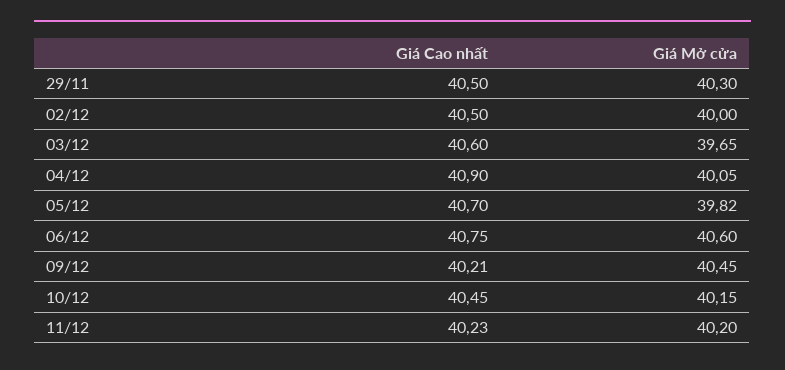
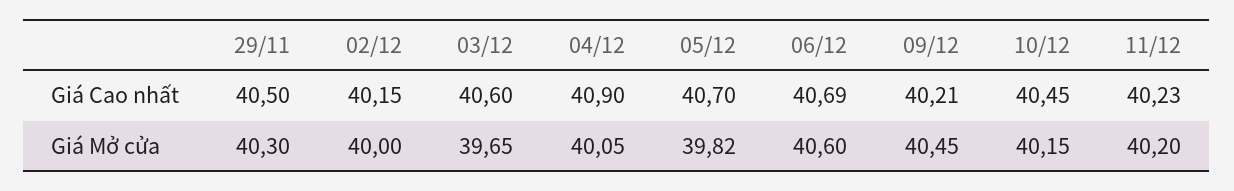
Giá Cao nhất, 02/12: 40.5 -> 40.15
Giá Cao nhất, 06/12: 40.75 -> 40.69

